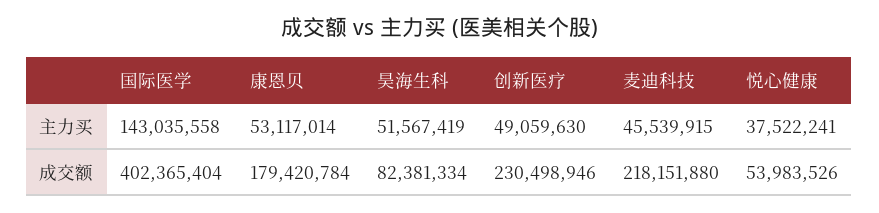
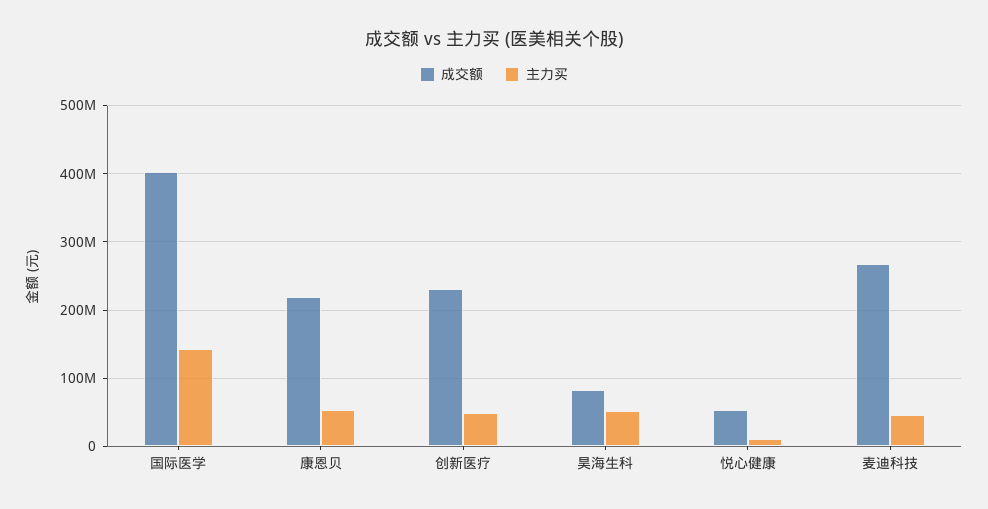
主力买, 悦心健康: 37522241 -> 10000000
成交额, 康恩贝: 179420784 -> 220000000
成交额, 麦迪科技: 218151880 -> 270000000

